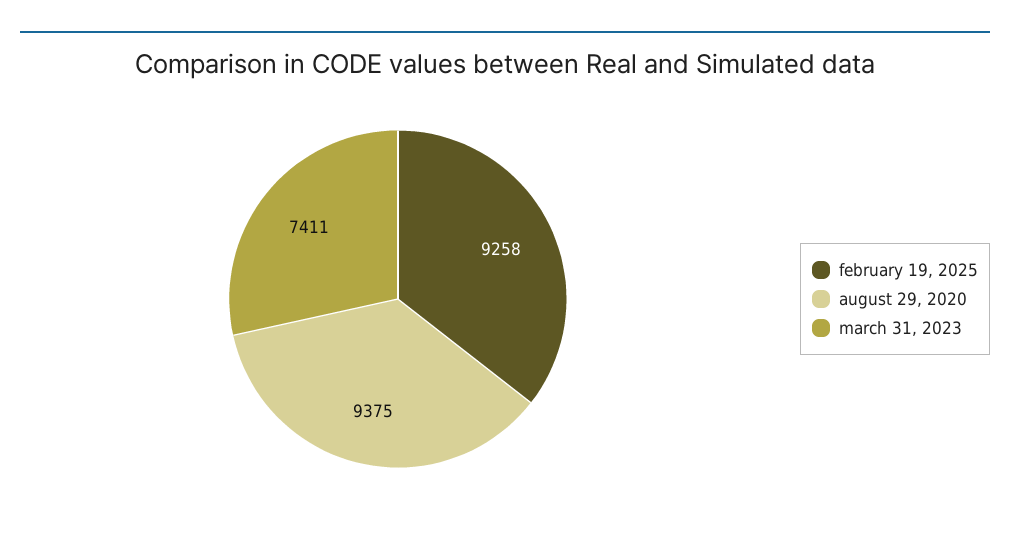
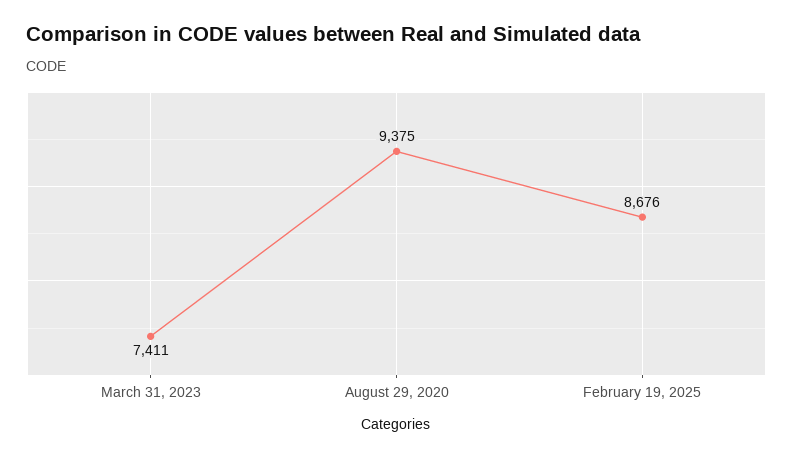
february 19, 2025: 9258 -> 8676

